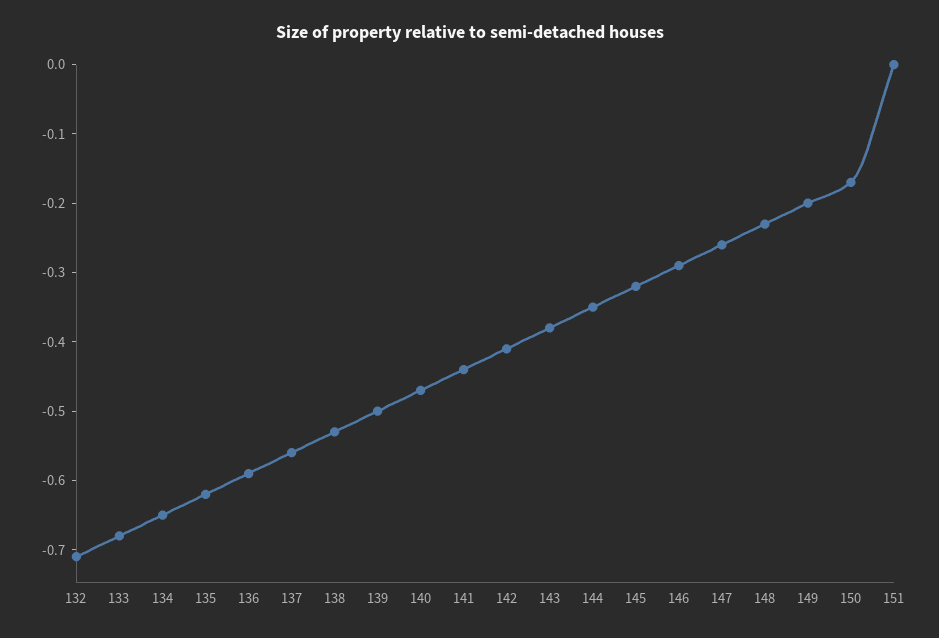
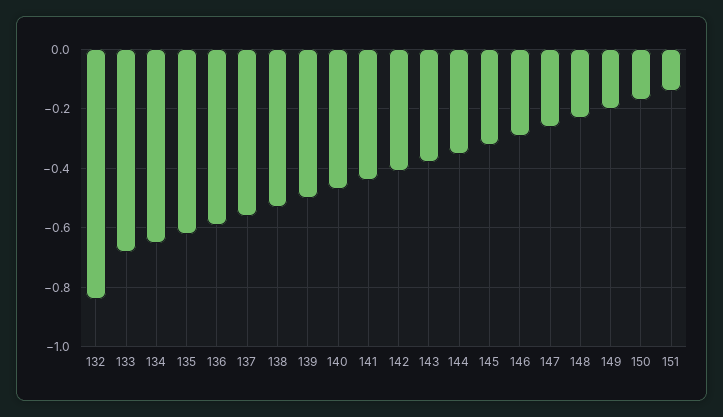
132: -0.7 -> -0.85
151: 0 -> -0.15

